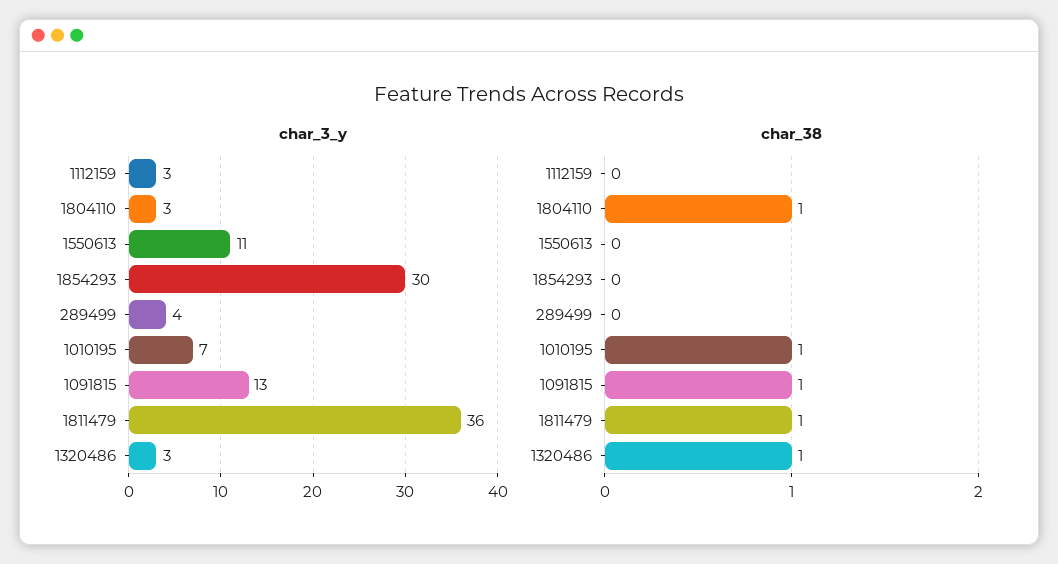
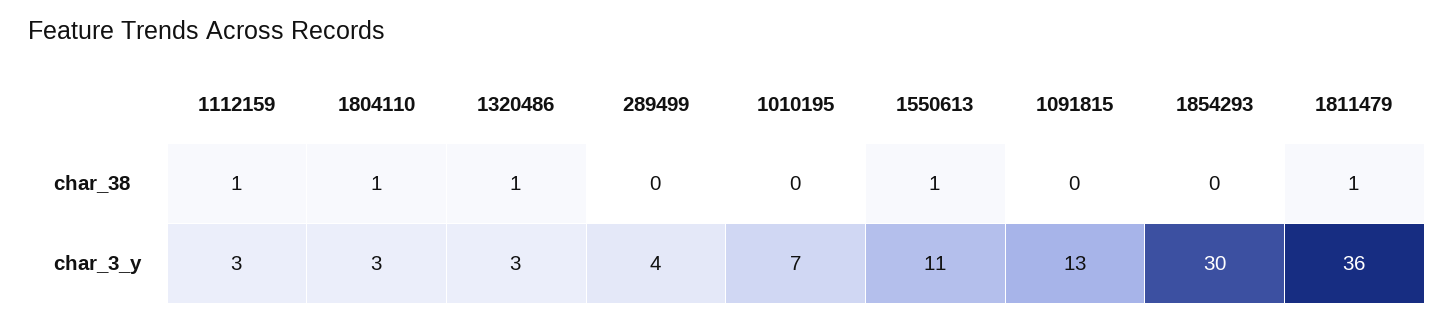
char_38, 1112159: 0 -> 1
char_38, 1550613: 0 -> 1
char_38, 1010195: 1 -> 0
char_38, 1091815: 1 -> 0

